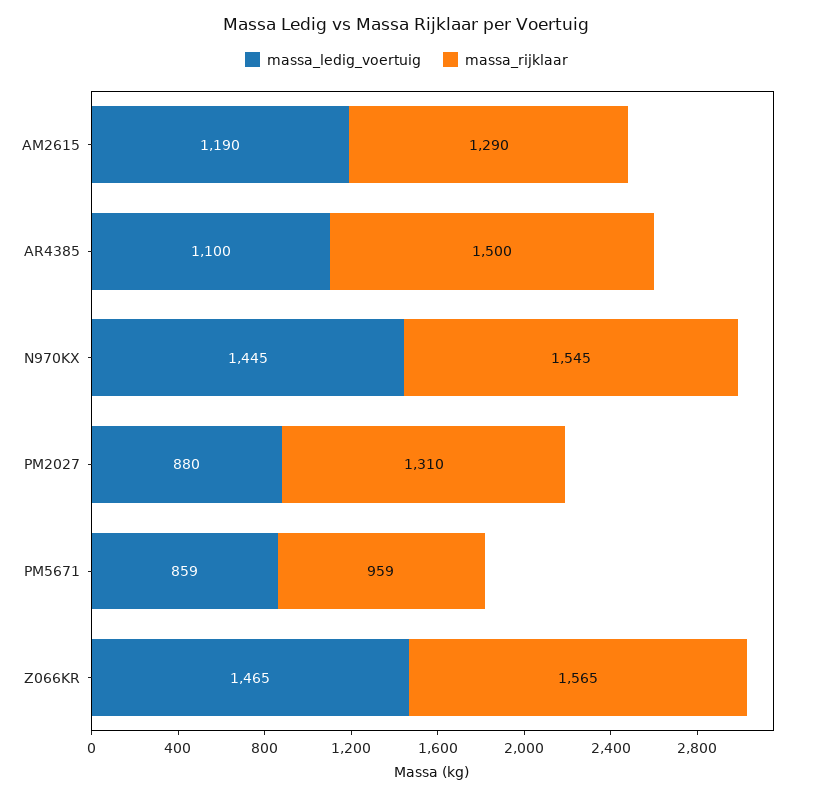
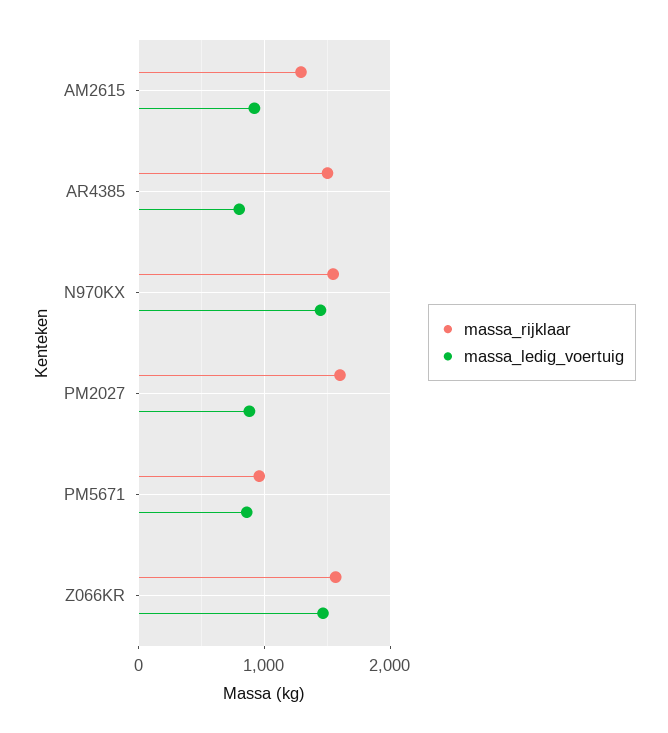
massa_ledig_voertuig, AM2615: 1190 -> 900
massa_ledig_voertuig, AR4385: 1100 -> 800
massa_rijklaar, PM2027: 1310 -> 1600

